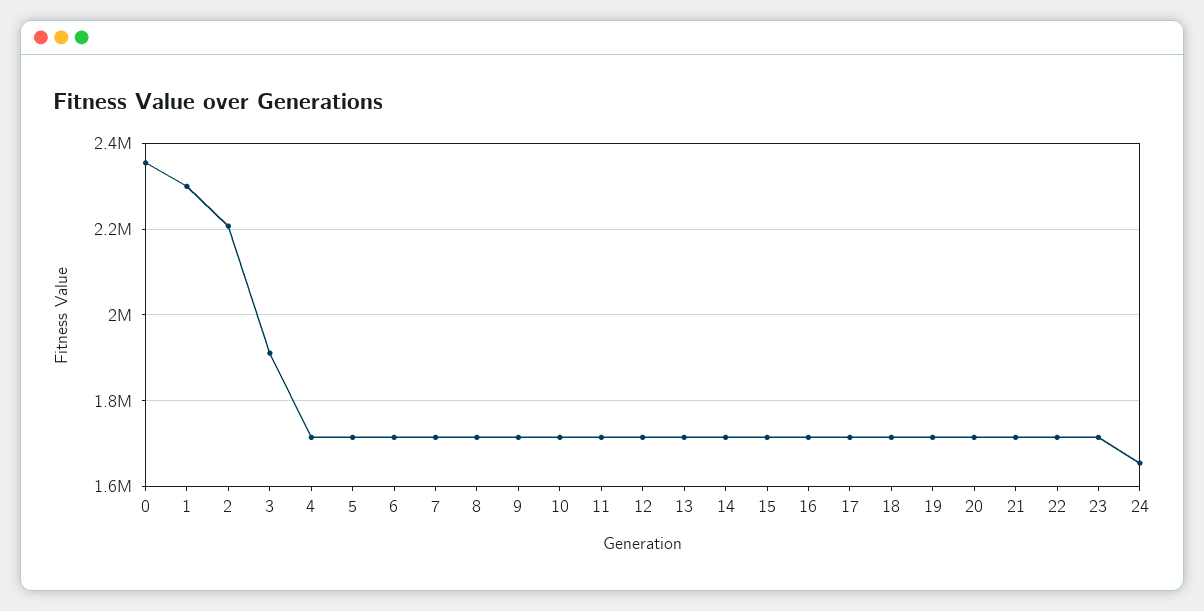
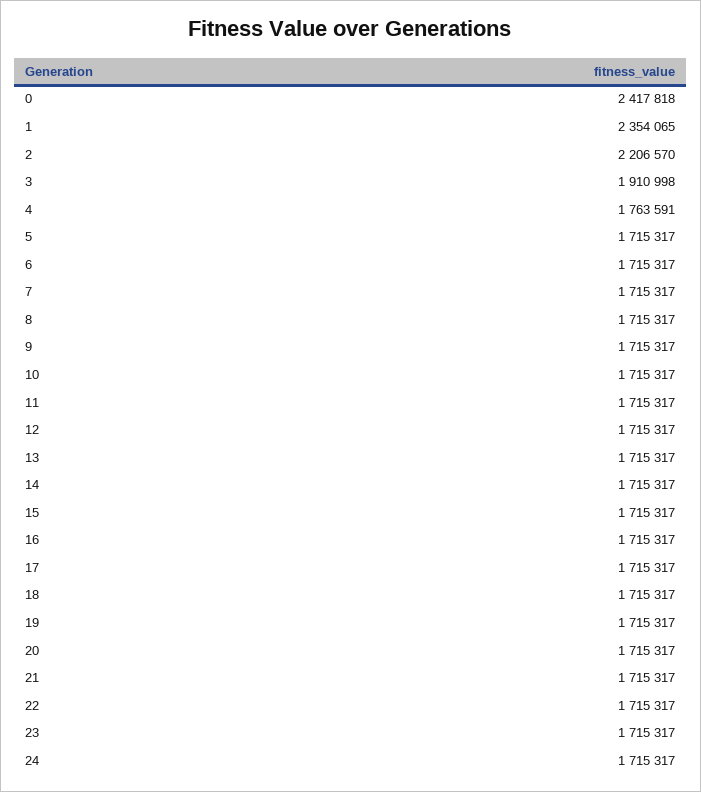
0: 2360000 -> 2417818
1: 2300000 -> 2354065
4: 1720000 -> 1763591
24: 1660000 -> 1715317

